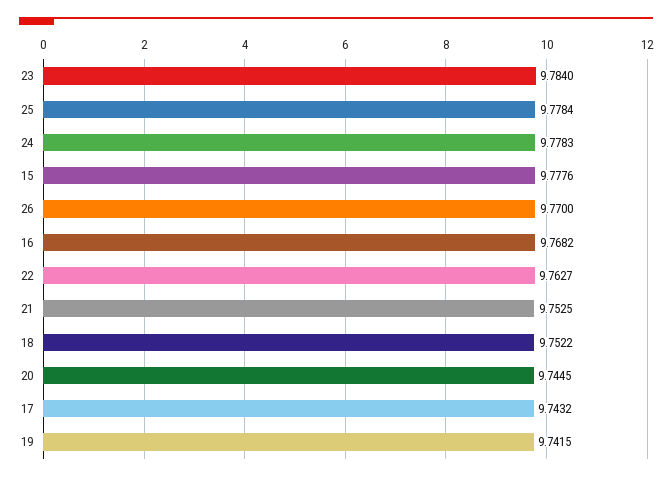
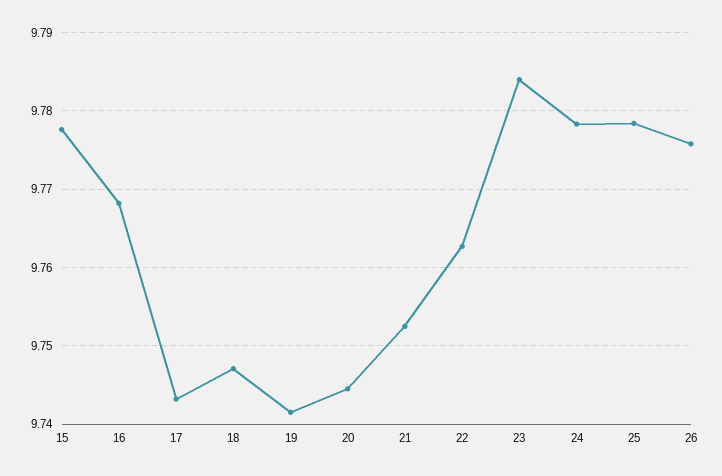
26: 9.77 -> 9.776
18: 9.7522 -> 9.747

